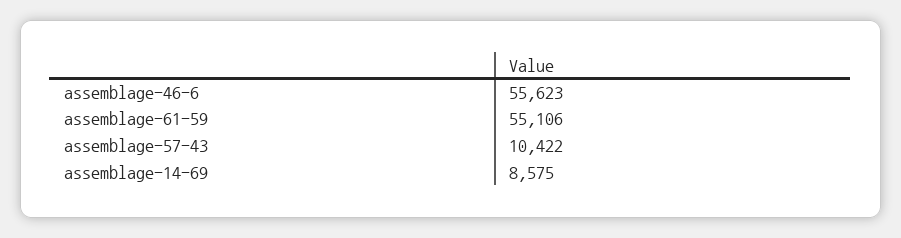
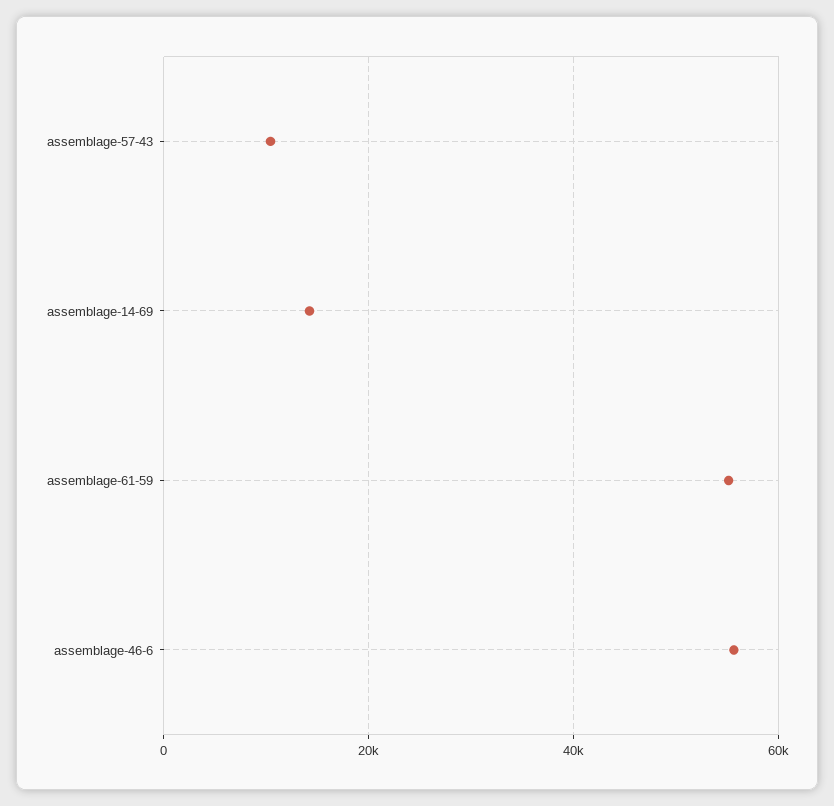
assemblage-14-69: 8575 -> 14000

